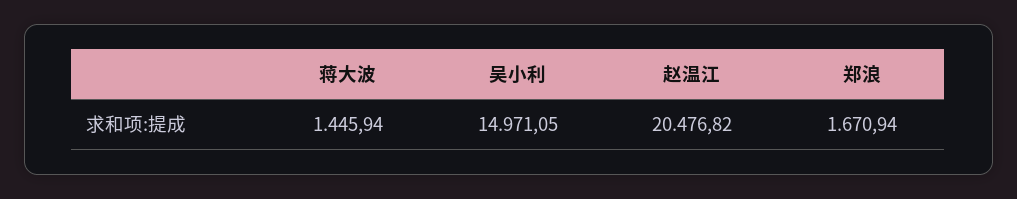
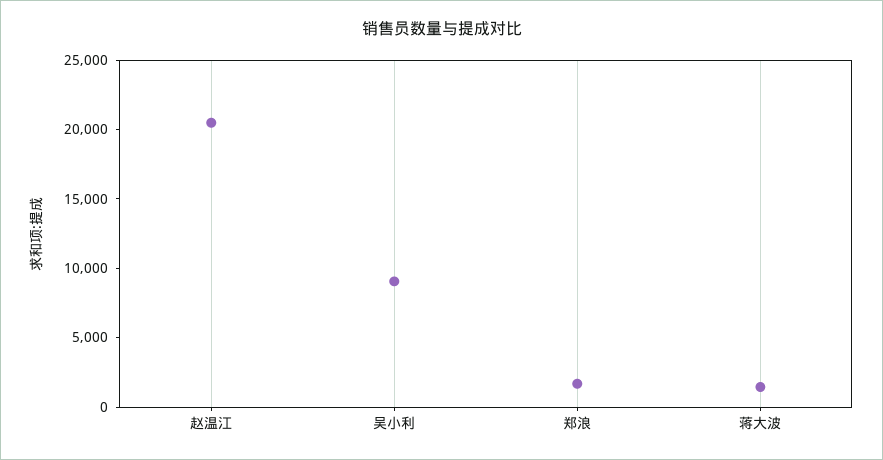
吴小利: 14971.05 -> 9000

